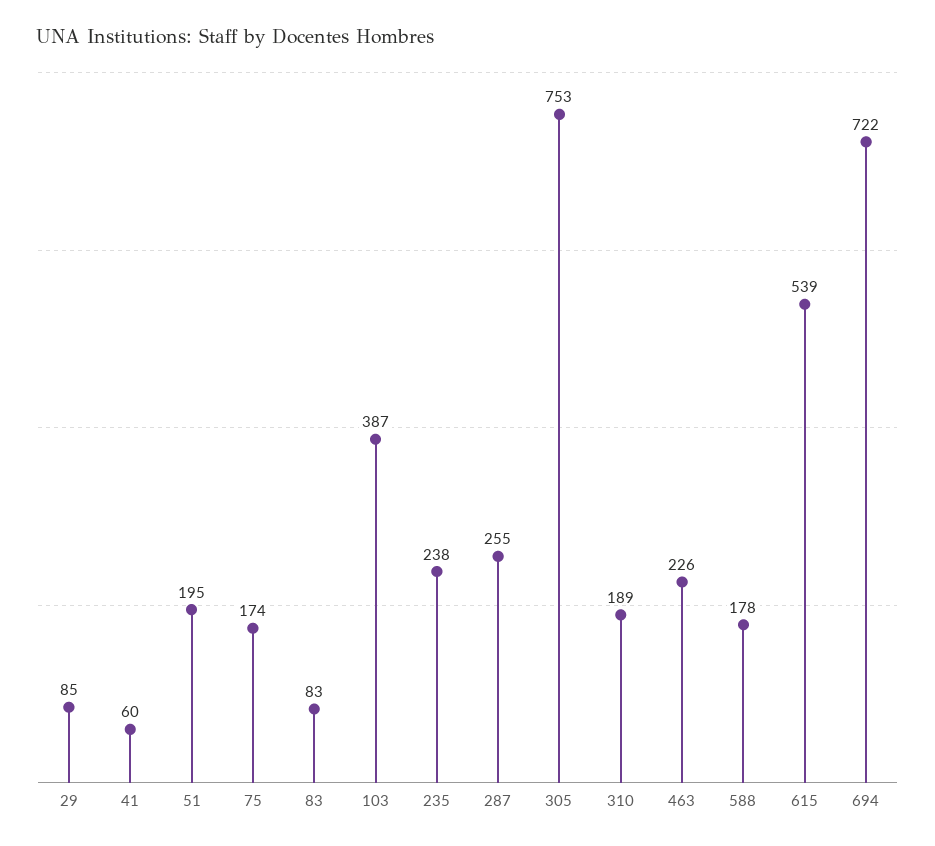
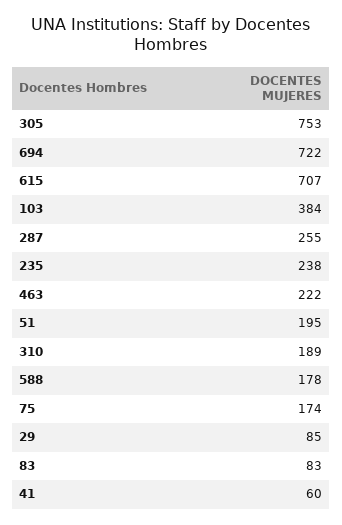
103: 387 -> 384
463: 226 -> 222
615: 539 -> 707

